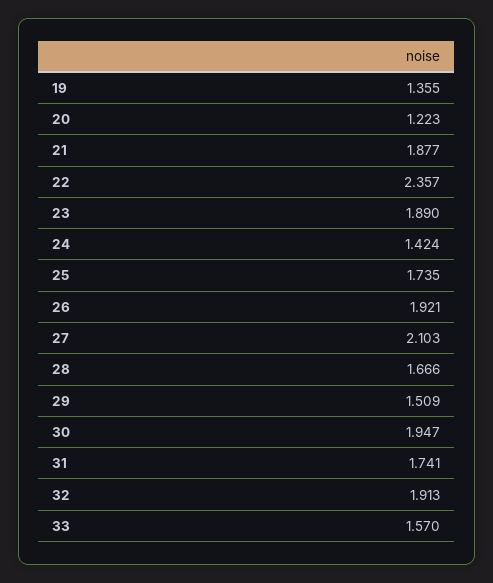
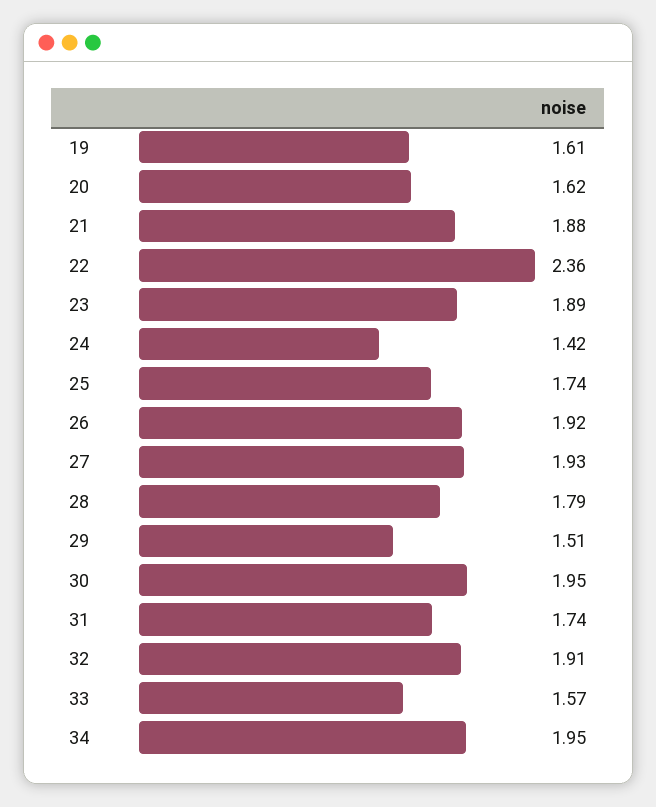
19: 1.355 -> 1.61
20: 1.223 -> 1.62
27: 2.103 -> 1.93
28: 1.666 -> 1.79
34: none -> 1.95

